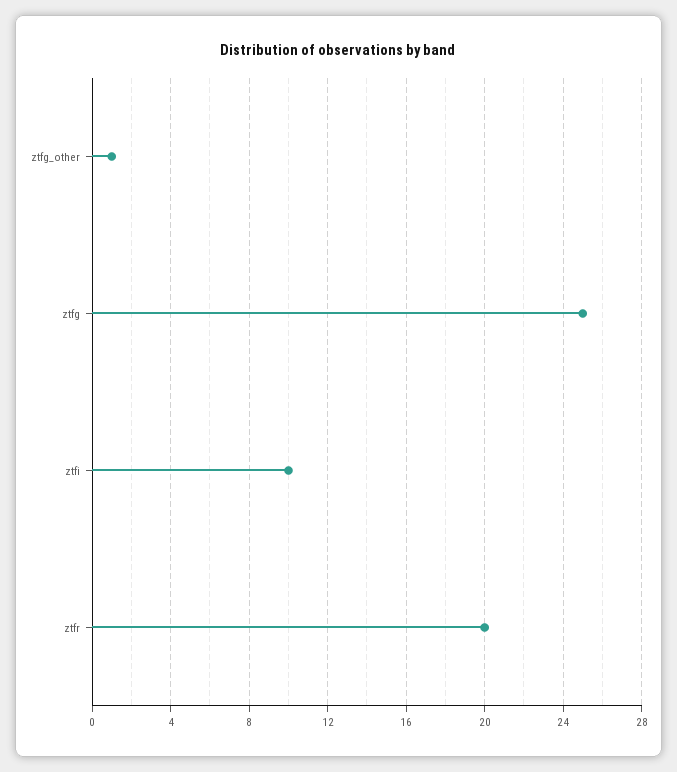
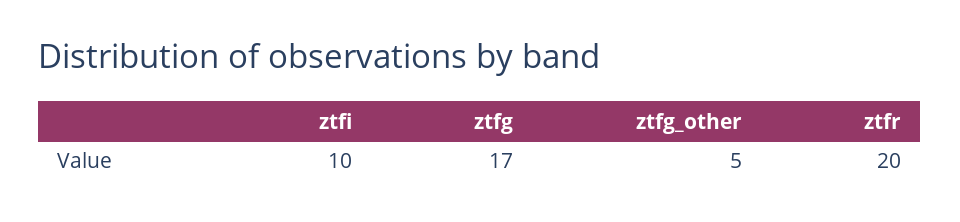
ztfg_other: 1 -> 5
ztfg: 25 -> 17

